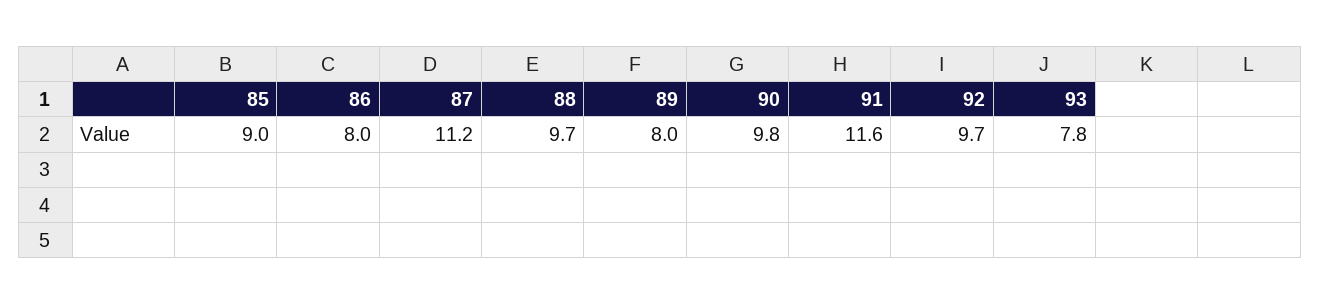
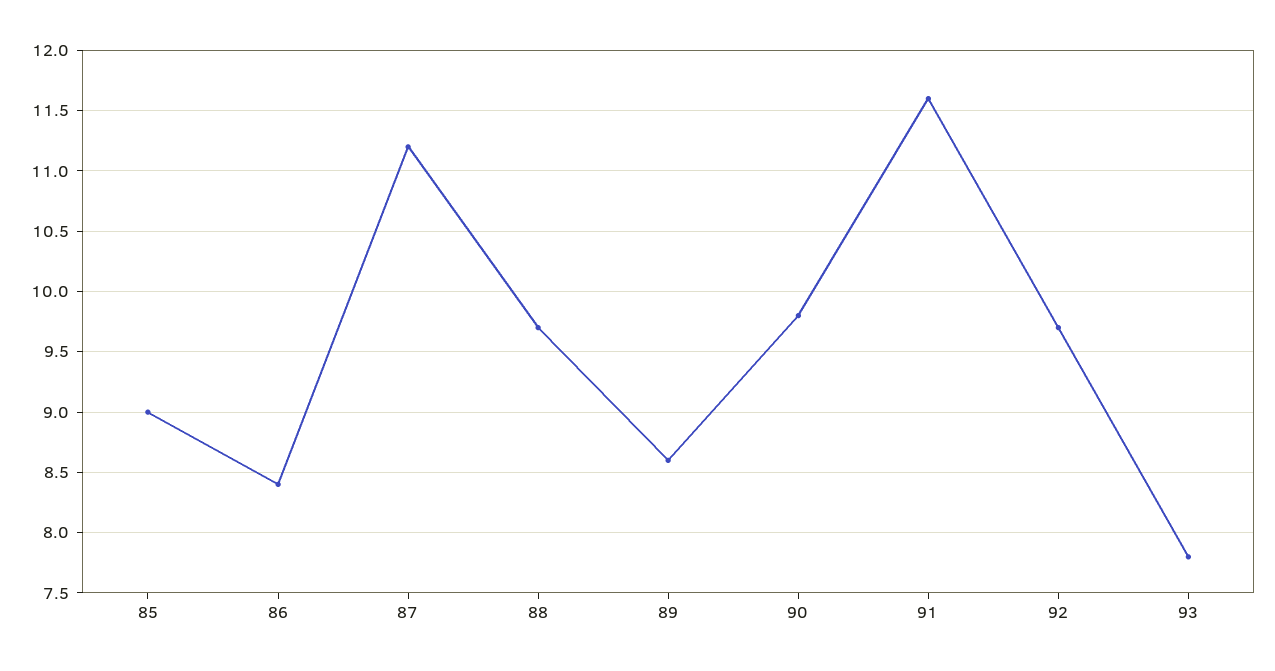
86: 8 -> 8.4
89: 8 -> 8.6

